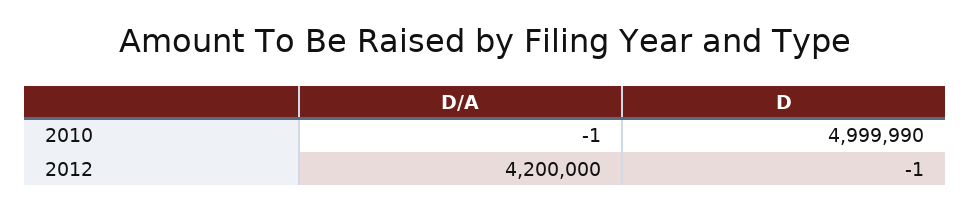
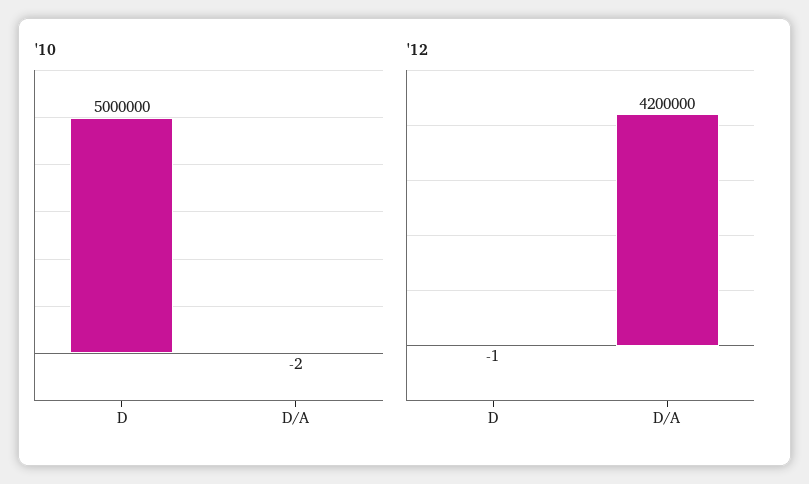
2010, D/A: -1 -> -2
2010, D: 4999990 -> 5000000

